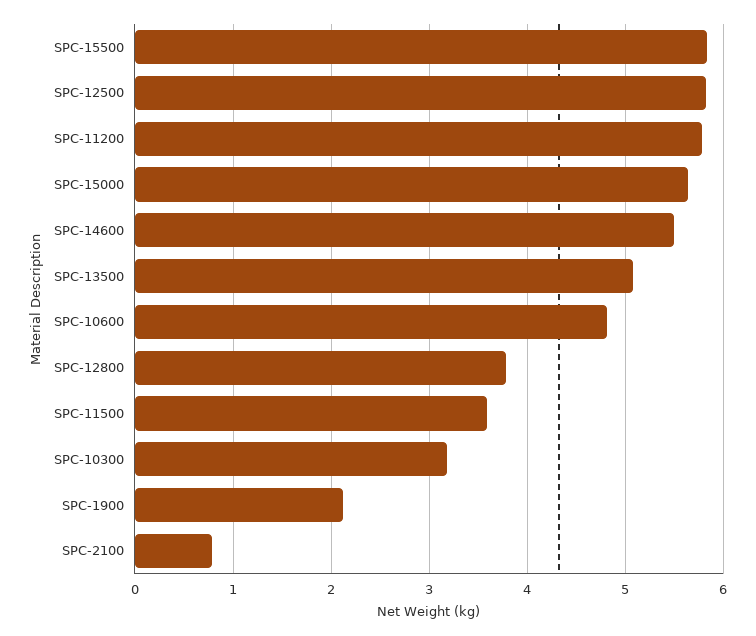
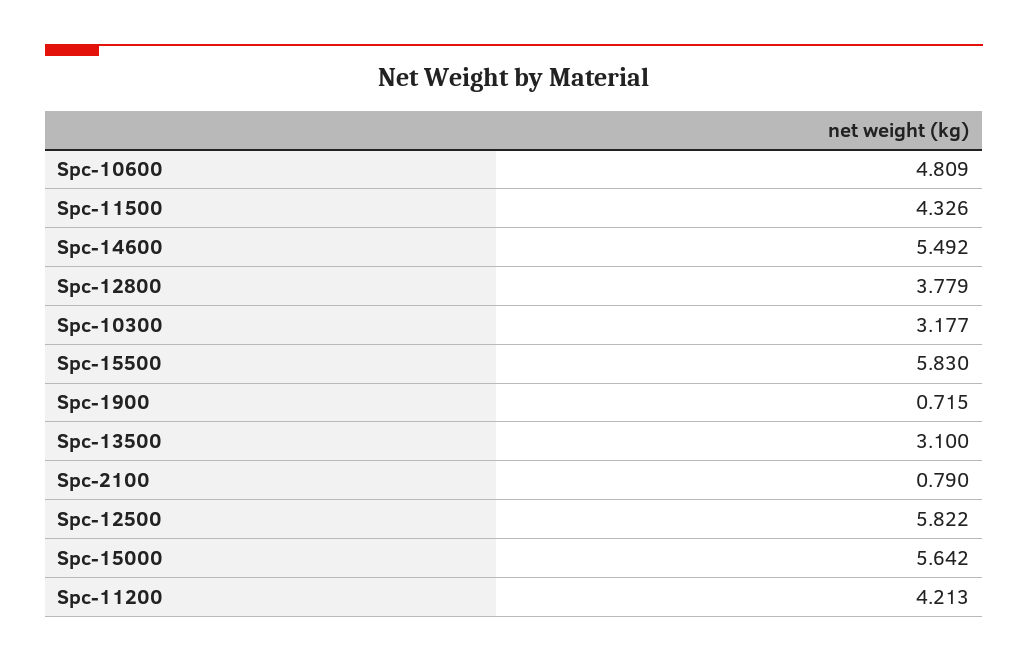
SPC-11200: 5.8 -> 4.213
SPC-13500: 5.1 -> 3.1
SPC-11500: 3.6 -> 4.326
SPC-1900: 2.1 -> 0.715

